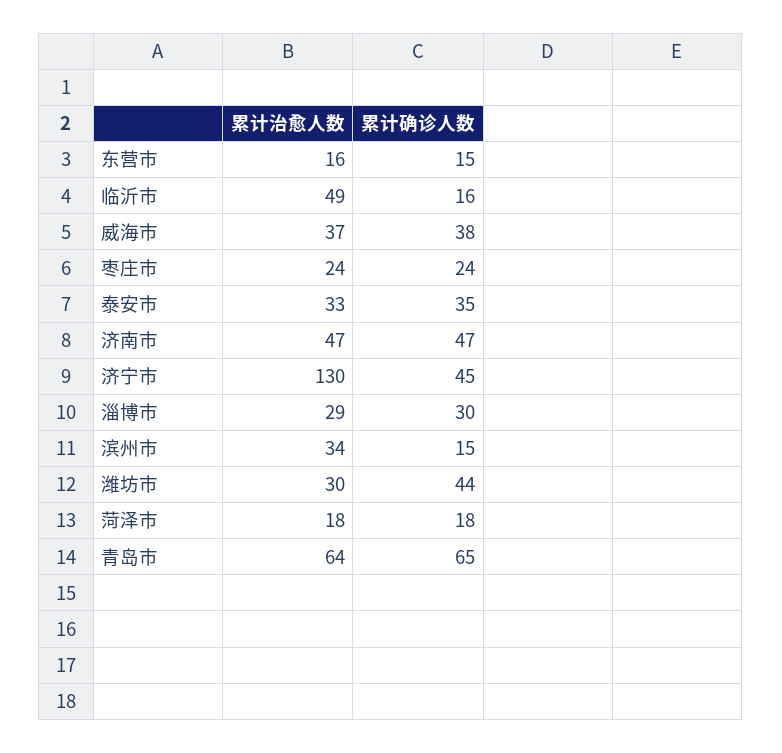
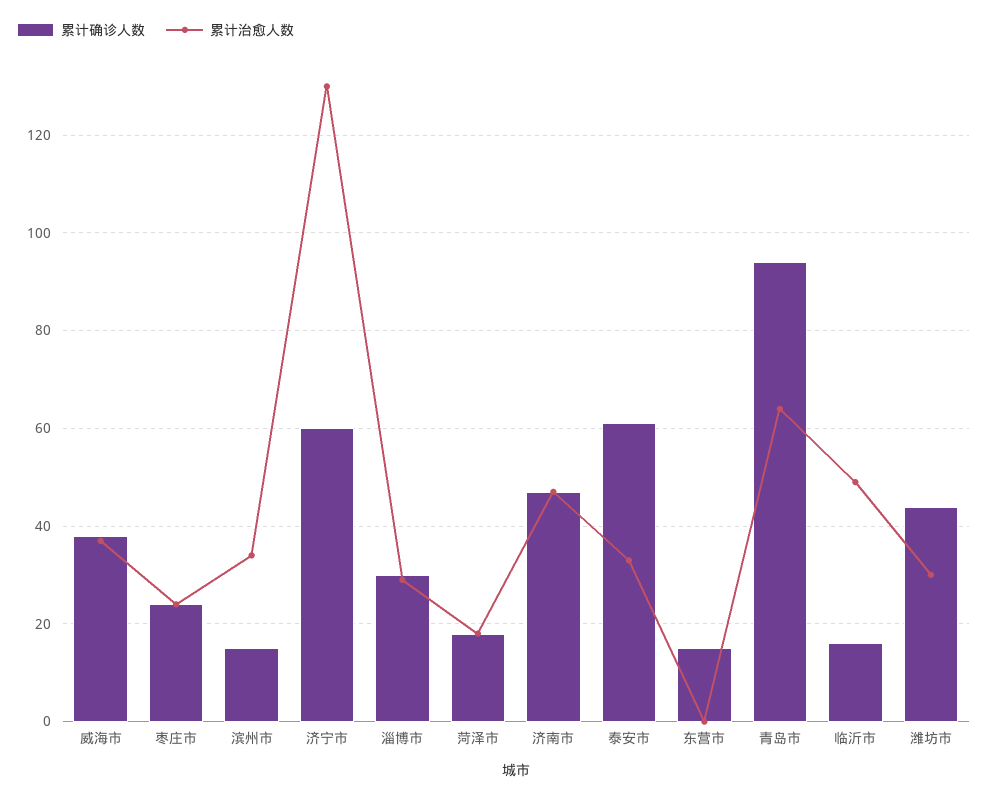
累计治愈人数, 东营市: 16 -> 0
累计确诊人数, 泰安市: 35 -> 60
累计确诊人数, 济宁市: 45 -> 60
累计确诊人数, 青岛市: 65 -> 95

